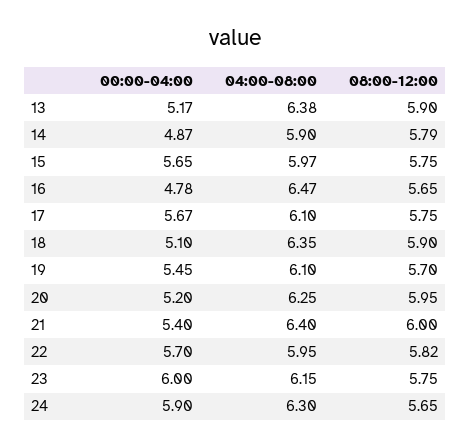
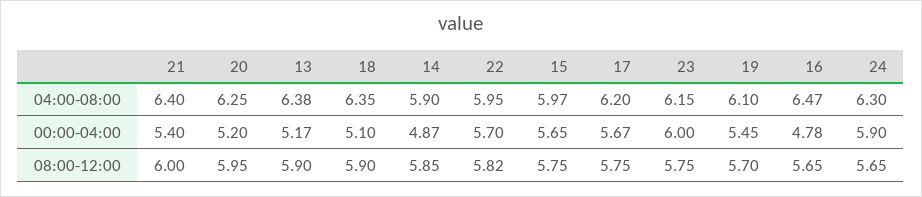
08:00-12:00, 14: 5.79 -> 5.85
04:00-08:00, 17: 6.1 -> 6.2

